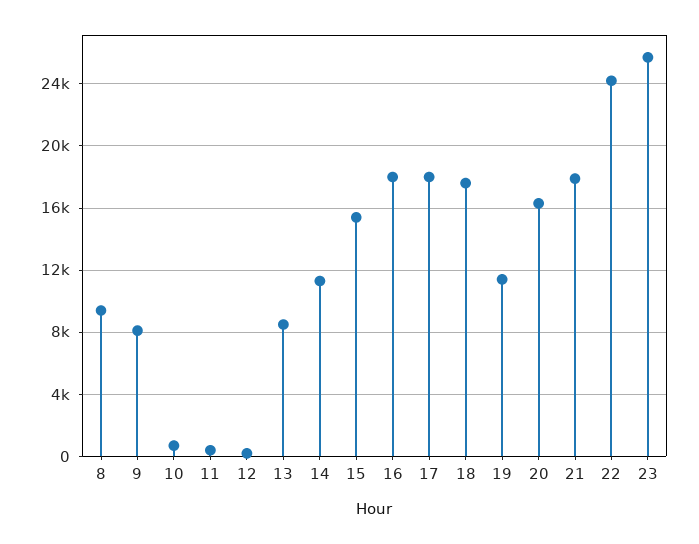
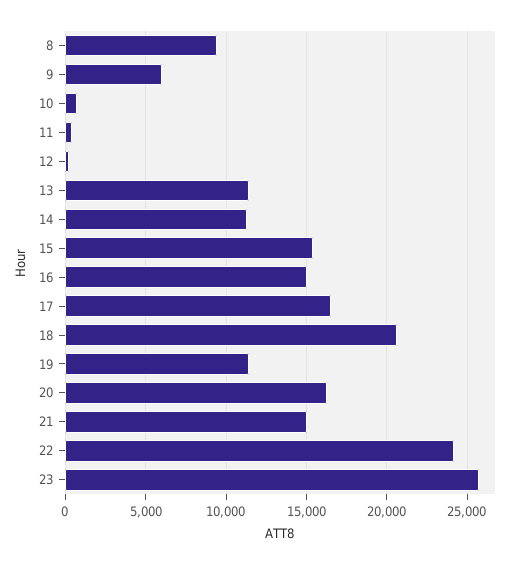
9: 8000 -> 6000
13: 8500 -> 11500
16: 18000 -> 15000
17: 18000 -> 16500
18: 17500 -> 20500
21: 18000 -> 15000

